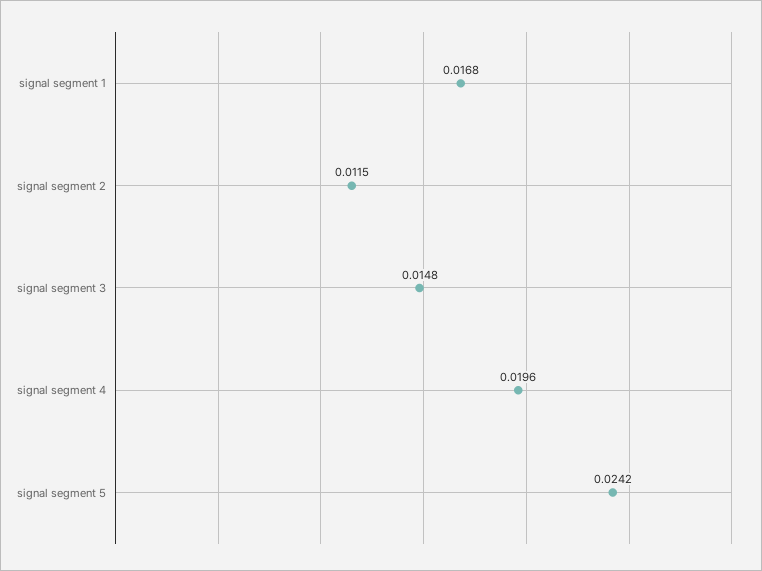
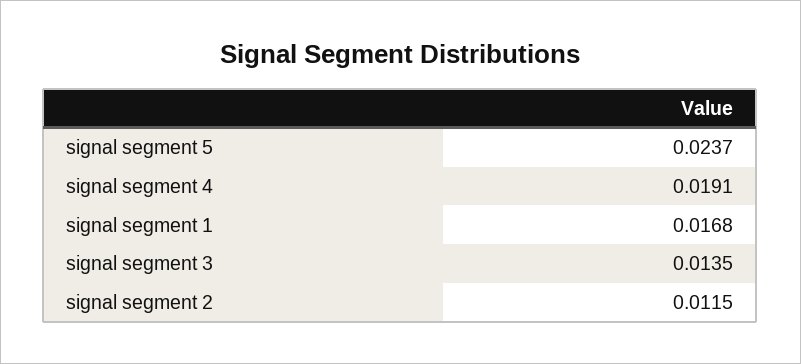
signal segment 3: 0.0148 -> 0.0135
signal segment 4: 0.0196 -> 0.0191
signal segment 5: 0.0242 -> 0.0237

